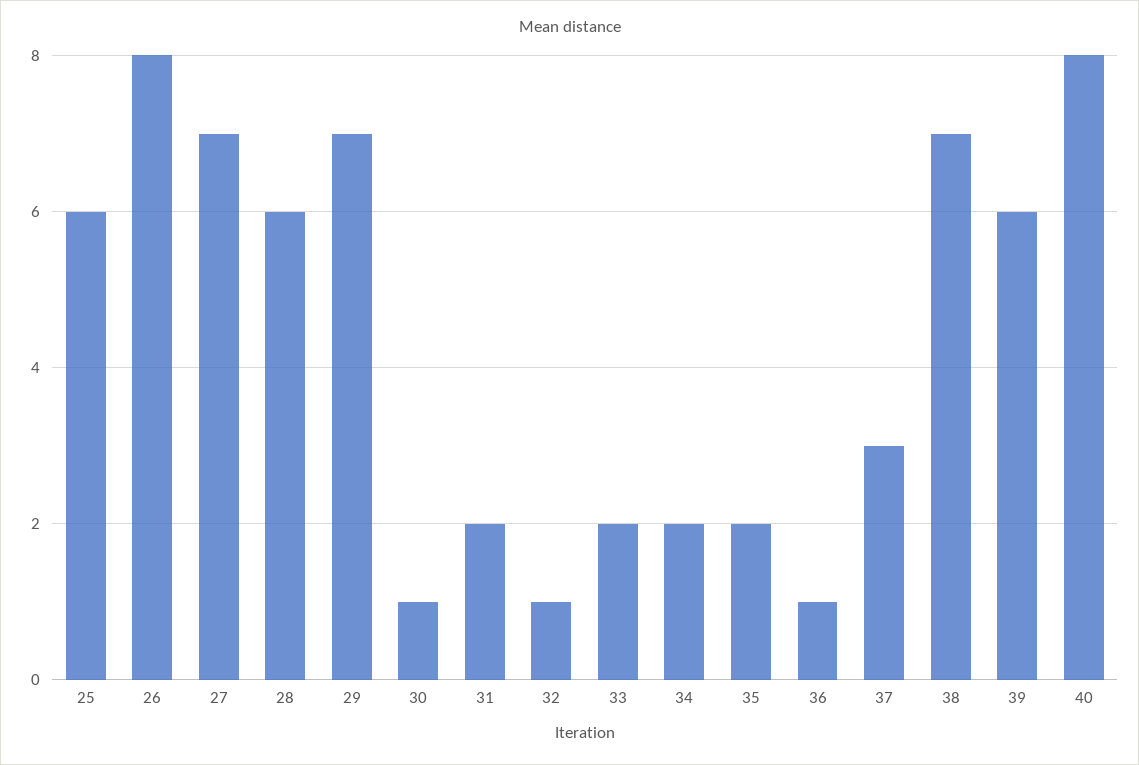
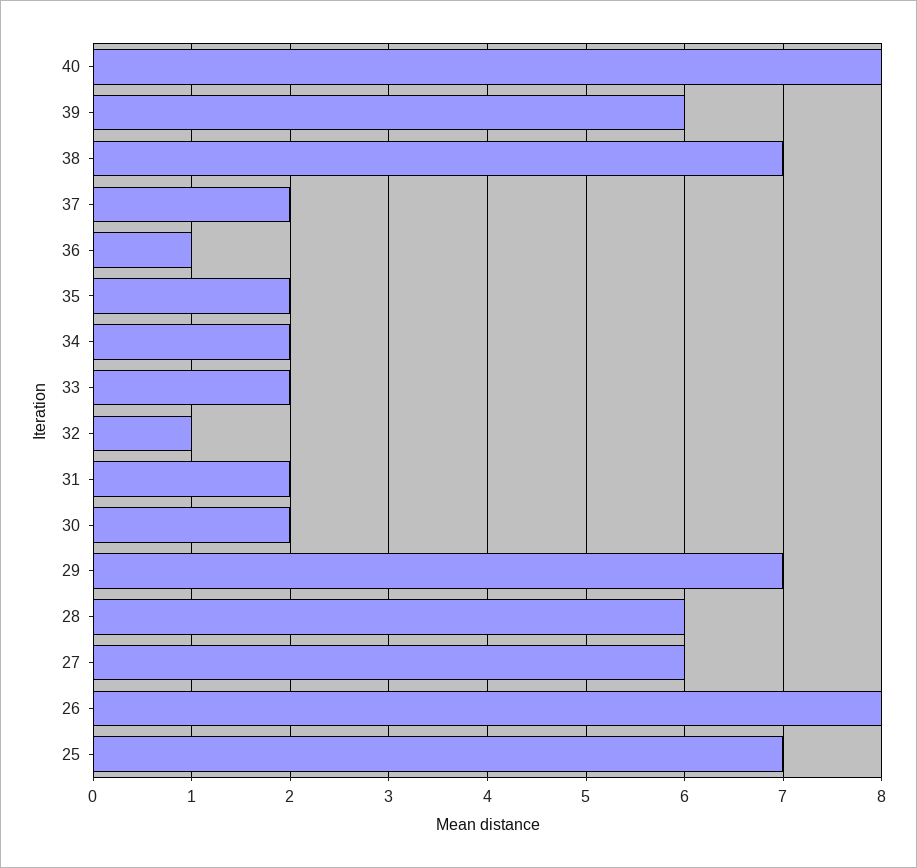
25: 6 -> 7
27: 7 -> 6
30: 1 -> 2
37: 3 -> 2

